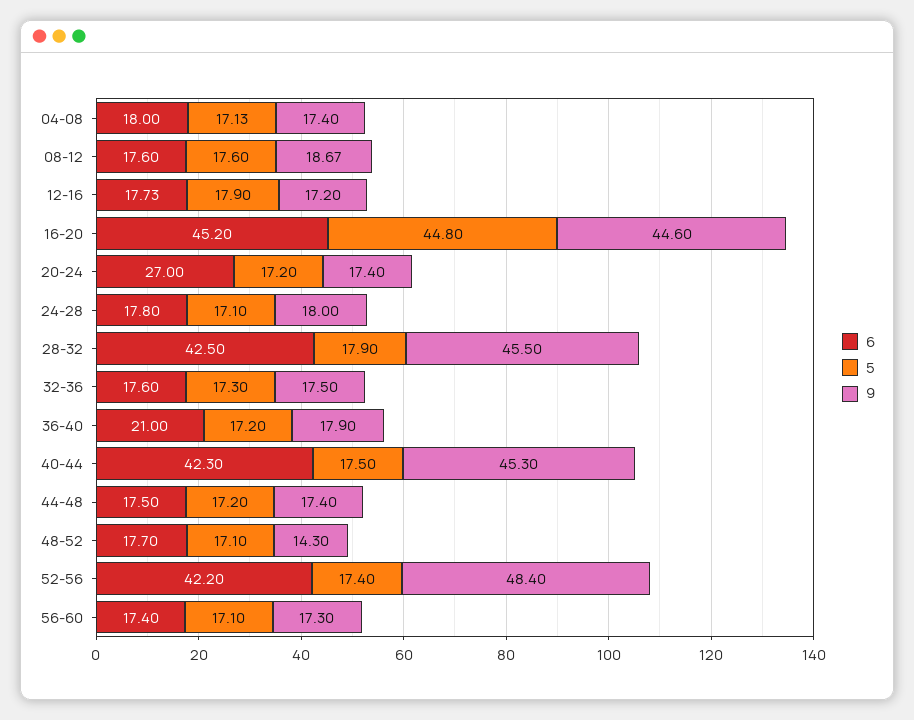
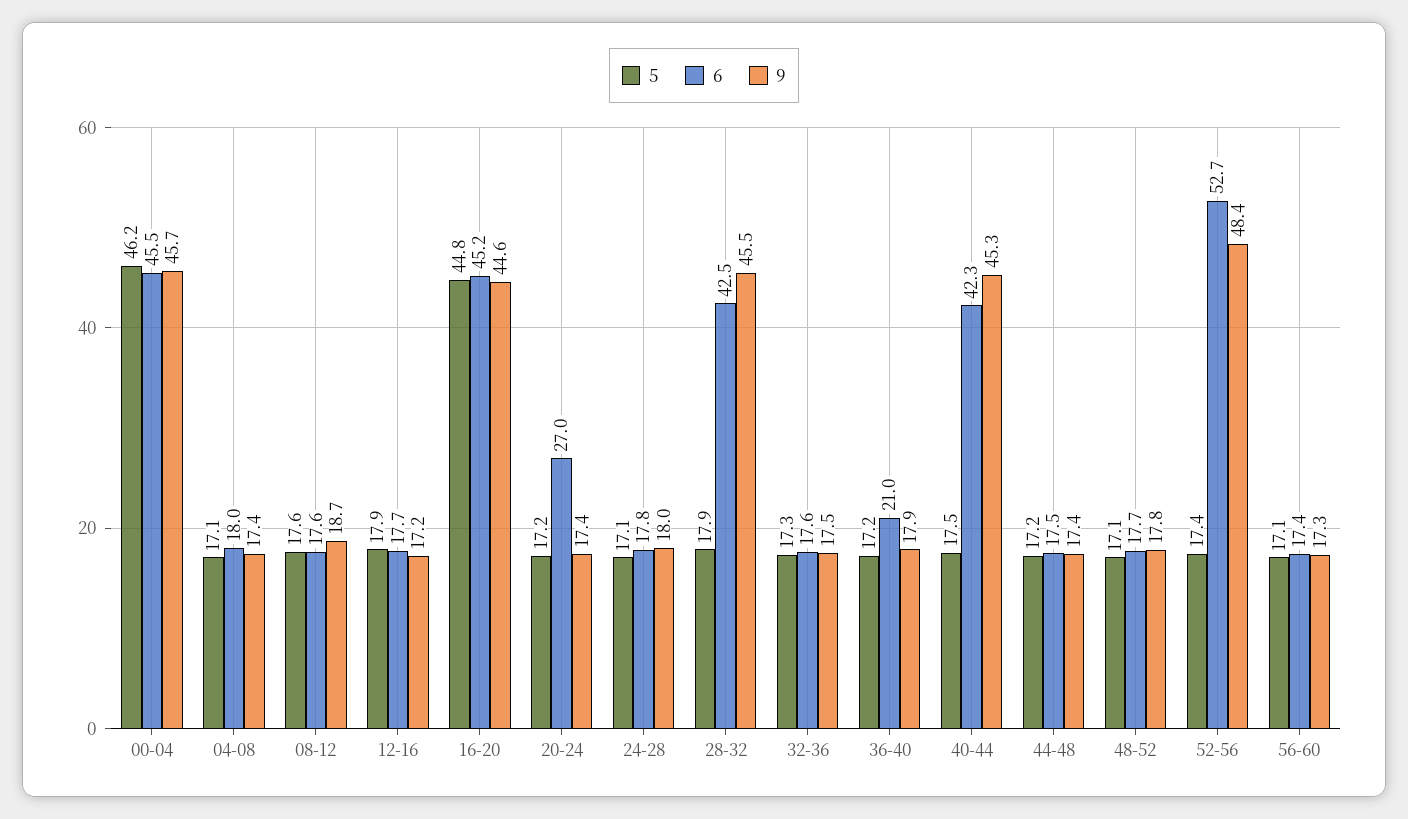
9, 48-52: 14.3 -> 17.8
6, 52-56: 42.2 -> 52.7
5, 00-04: none -> 46.2
6, 00-04: none -> 45.5
9, 00-04: none -> 45.7

